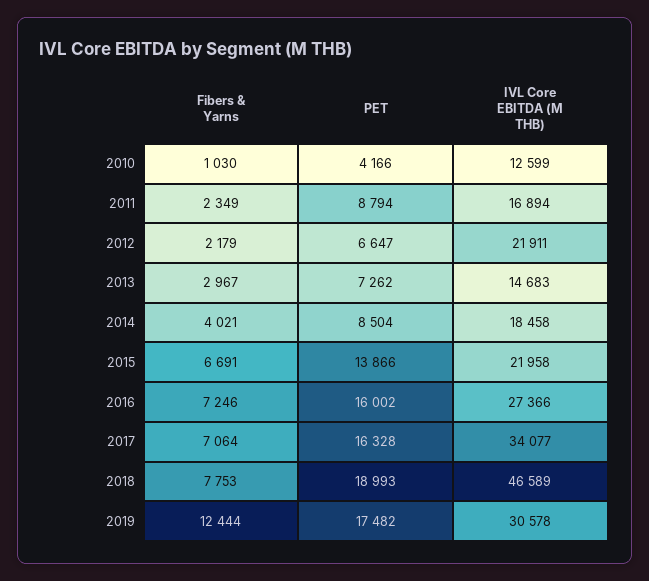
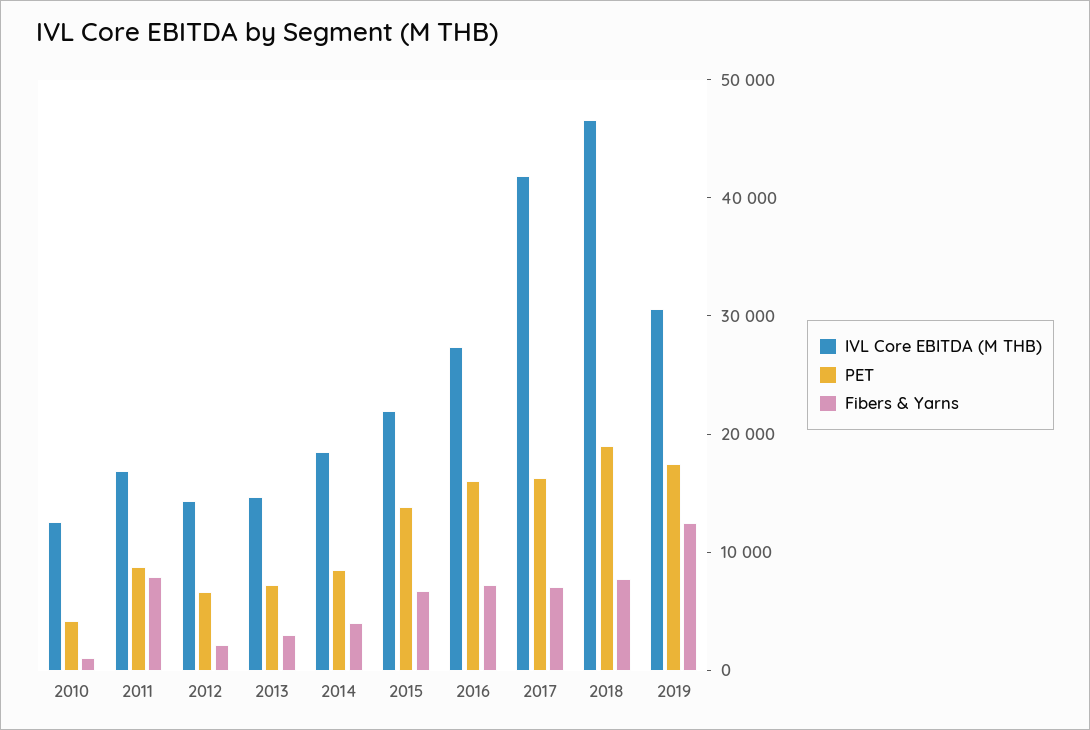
Fibers & Yarns, 2011: 2349 -> 8000
IVL Core EBITDA (M THB), 2012: 21911 -> 14000
IVL Core EBITDA (M THB), 2017: 34077 -> 42000

